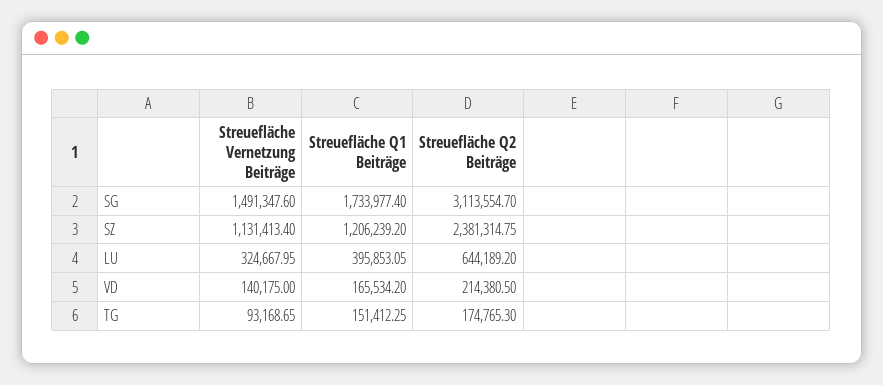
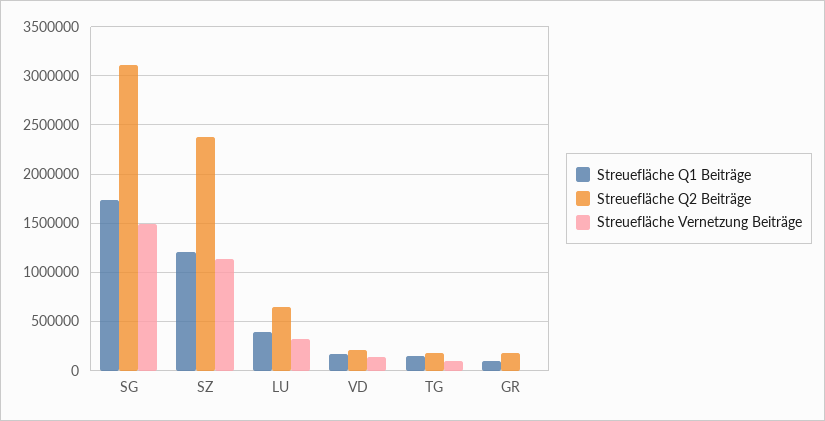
Streuefläche Q1 Beiträge, GR: none -> 100000
Streuefläche Q2 Beiträge, GR: none -> 200000
Streuefläche Vernetzung Beiträge, GR: none -> 0

